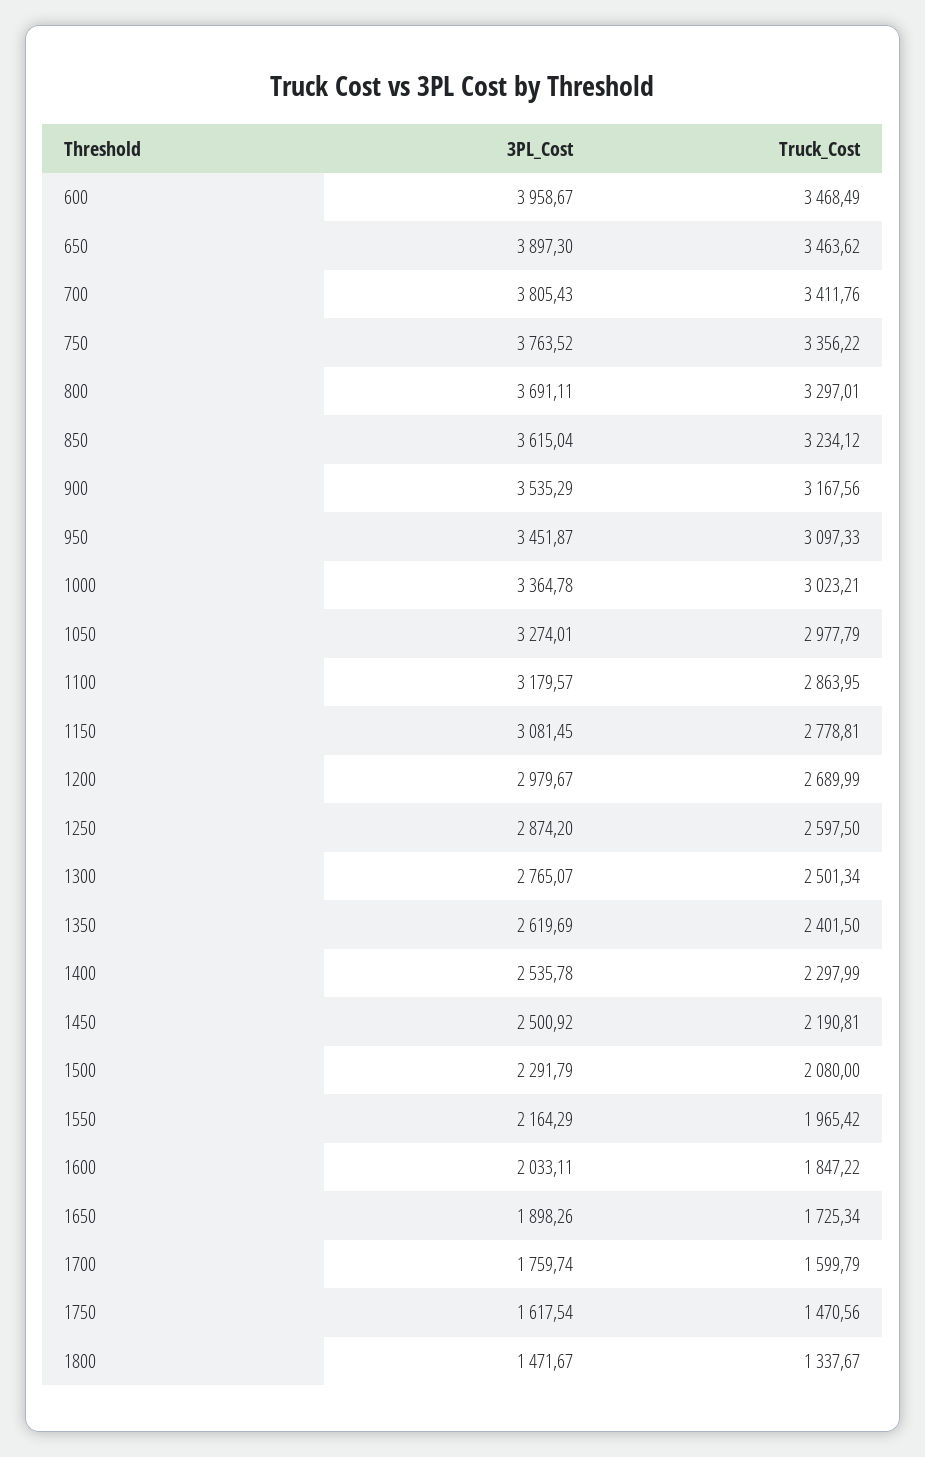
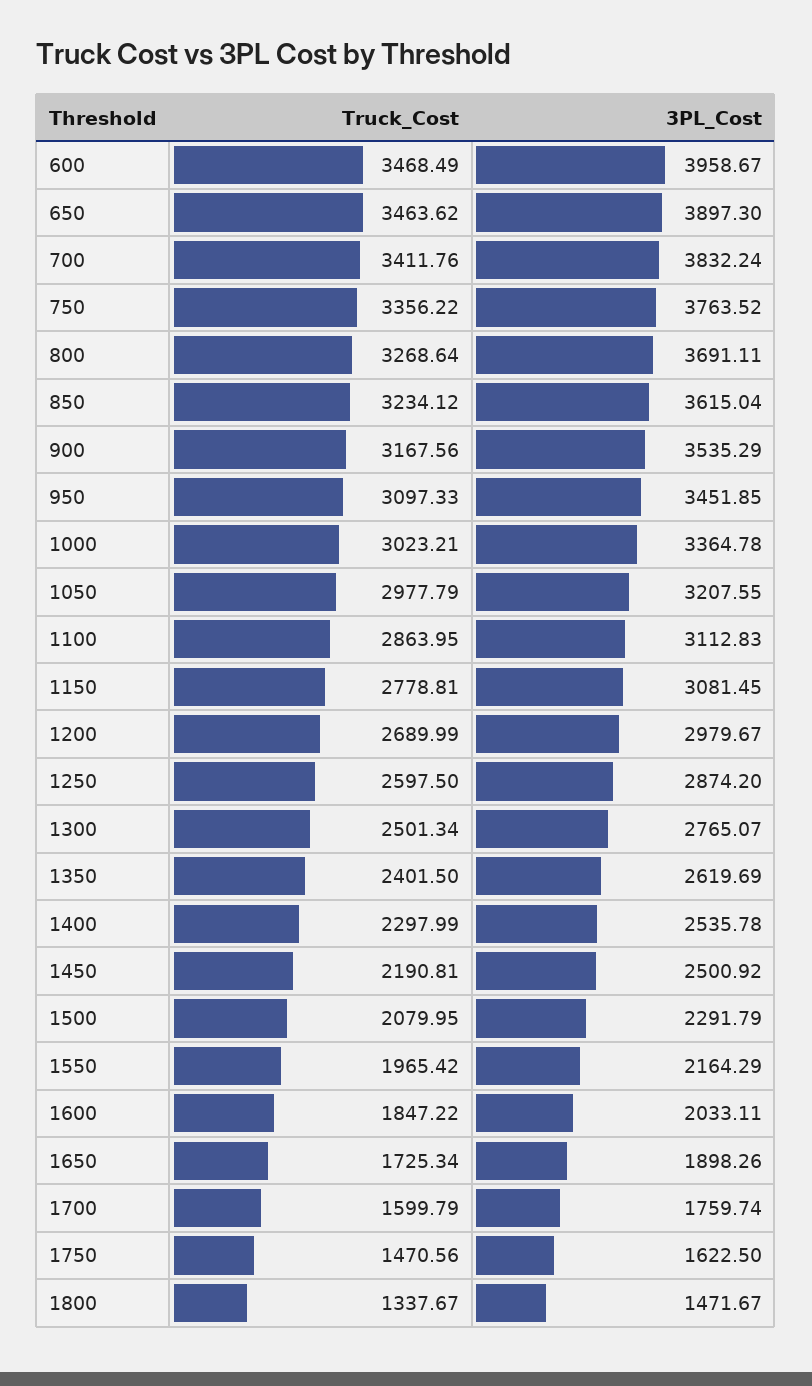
3PL_Cost, 700: 3805.43 -> 3832.24
Truck_Cost, 800: 3297.01 -> 3268.64
3PL_Cost, 950: 3451.87 -> 3451.85
3PL_Cost, 1050: 3274.01 -> 3207.55
3PL_Cost, 1100: 3179.57 -> 3112.83
Truck_Cost, 1500: 2080 -> 2079.95
3PL_Cost, 1750: 1617.54 -> 1622.5

